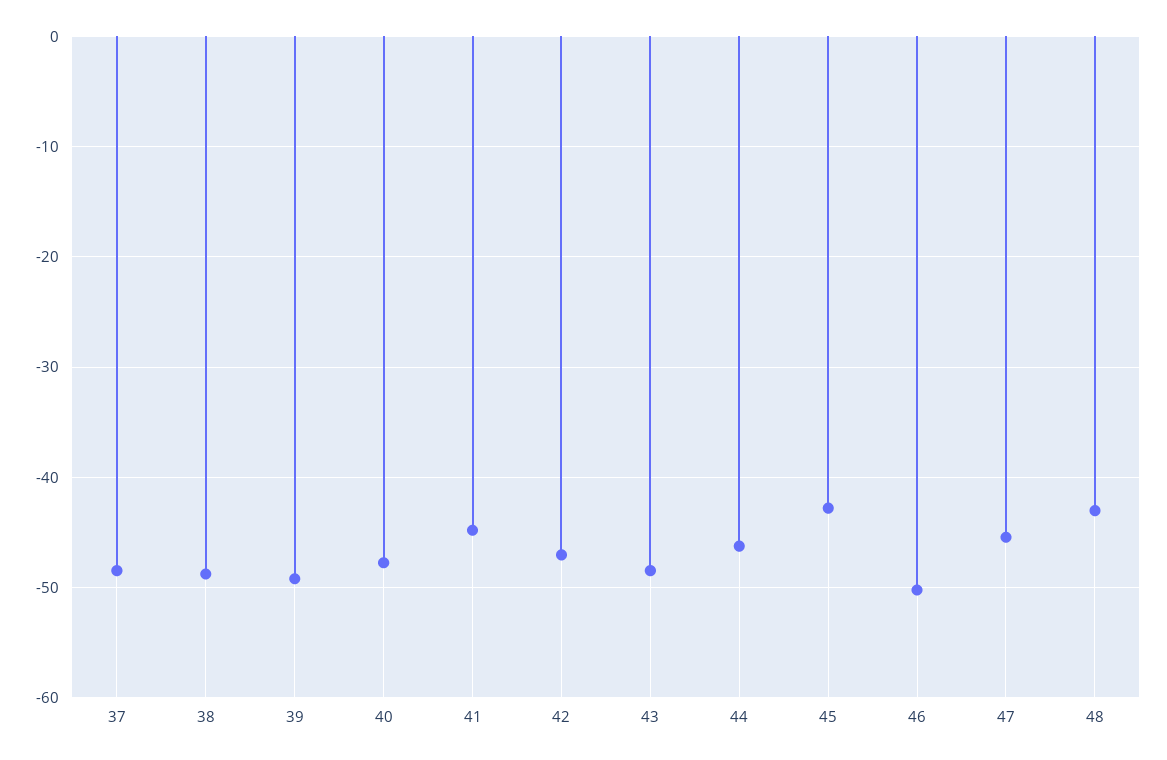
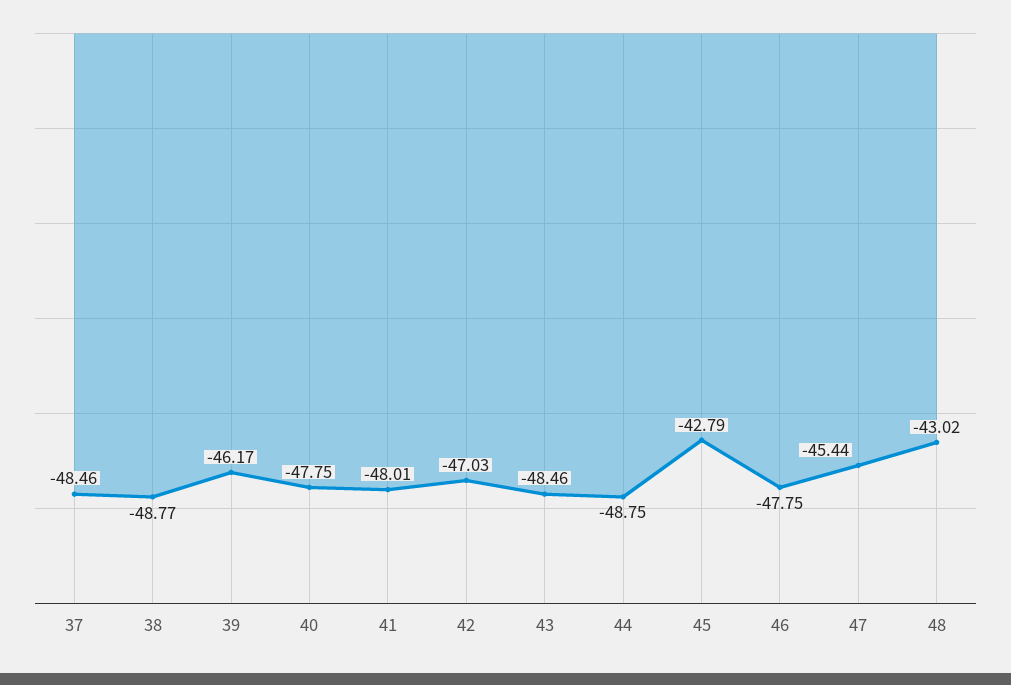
39: -49 -> -46.17
41: -45 -> -48.01
44: -46 -> -48.75
46: -50 -> -47.75

